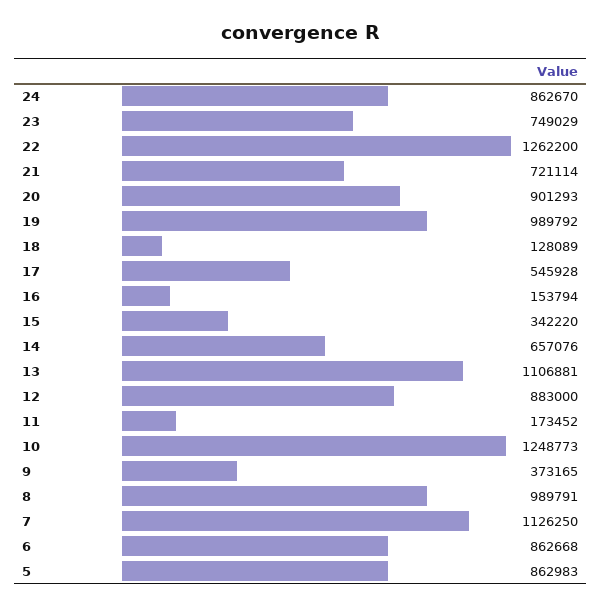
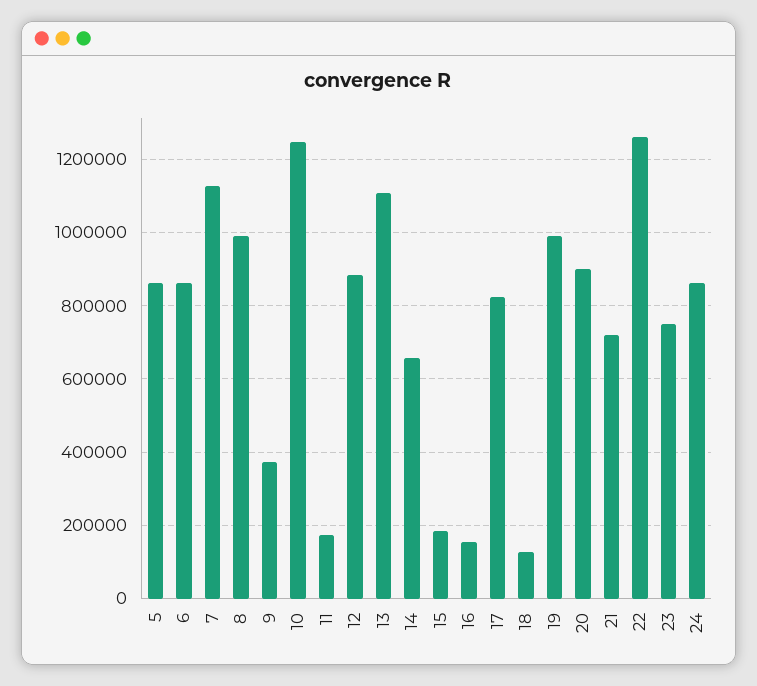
17: 545928 -> 820000
15: 342220 -> 180000

